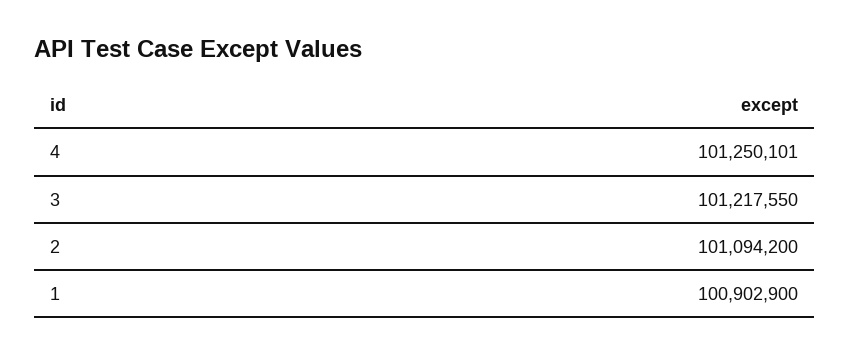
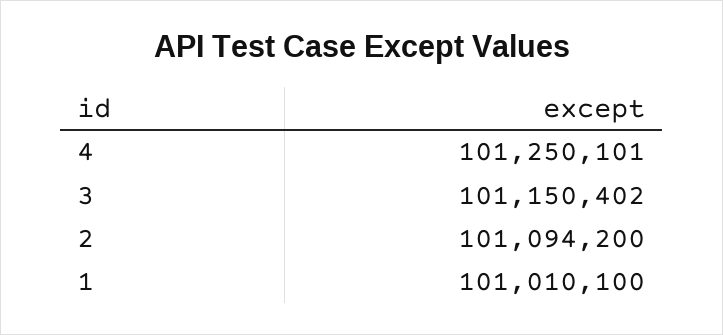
3: 101217550 -> 101150402
1: 100902900 -> 101010100

